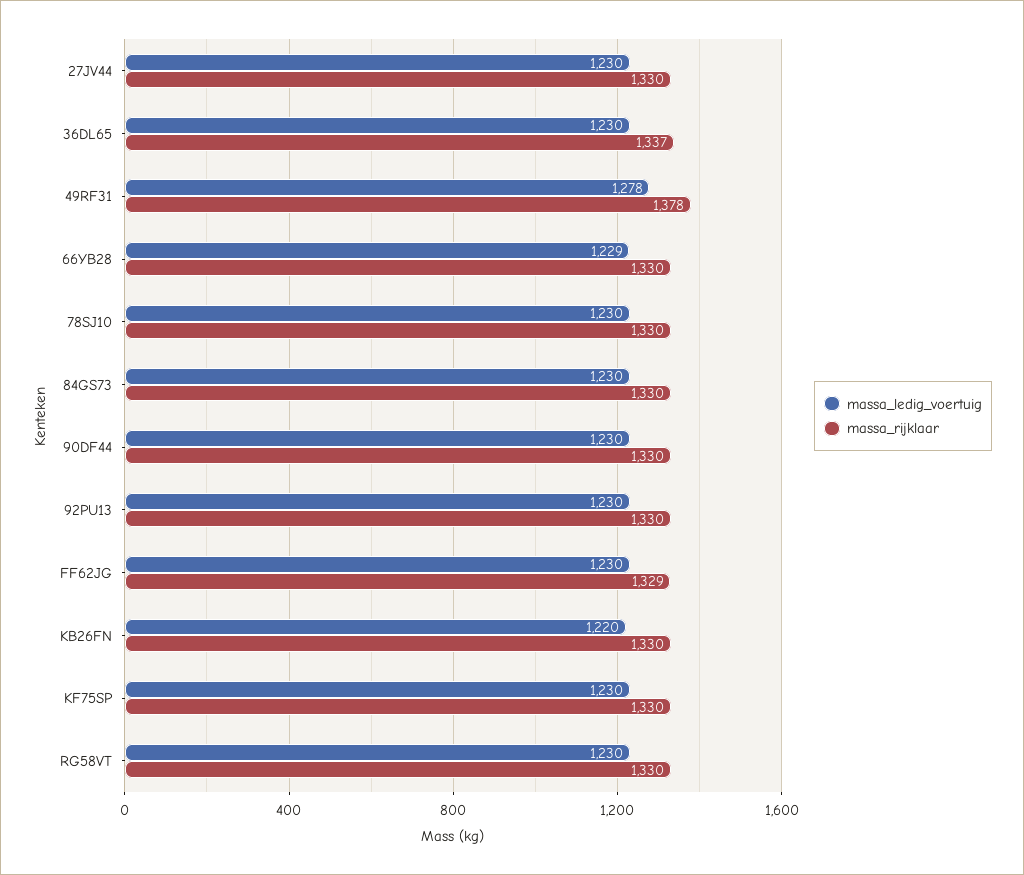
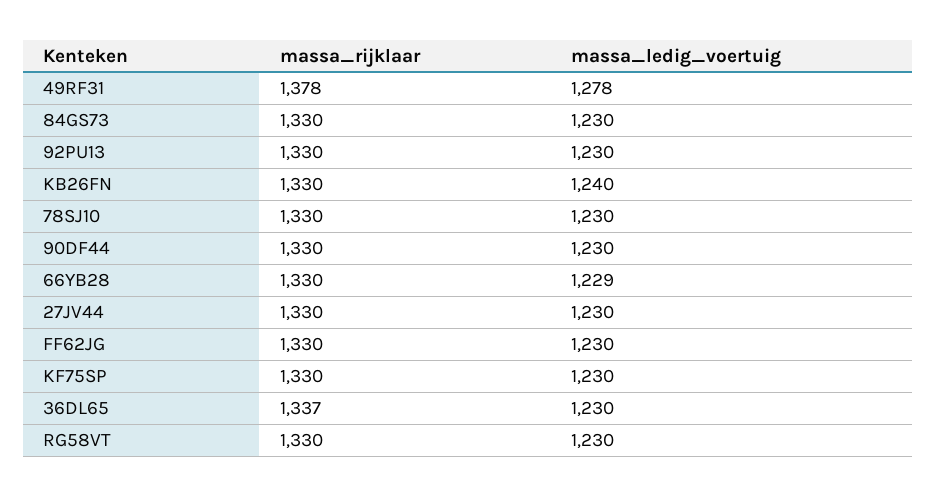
massa_rijklaar, FF62JG: 1329 -> 1330
massa_ledig_voertuig, KB26FN: 1220 -> 1240

